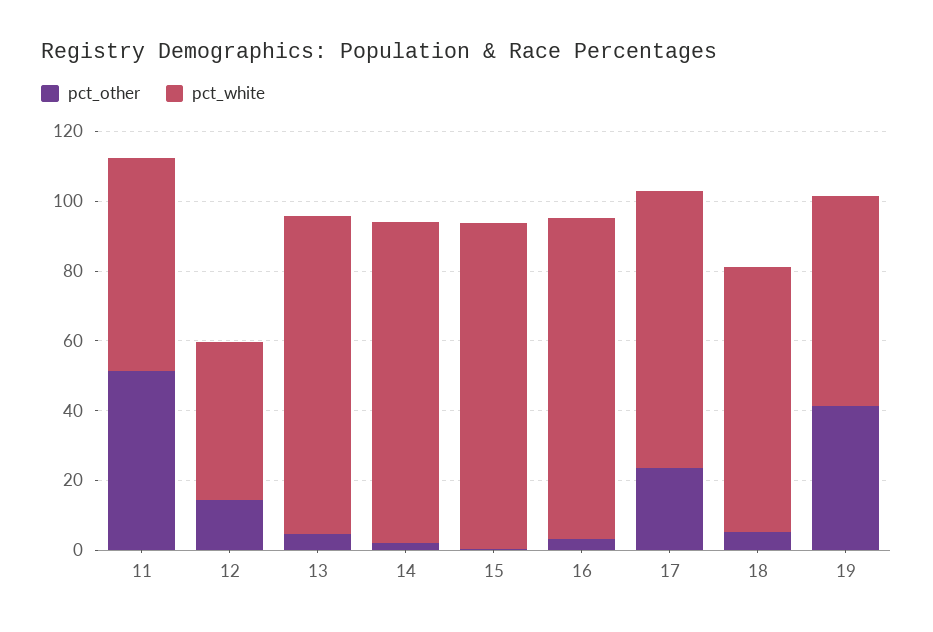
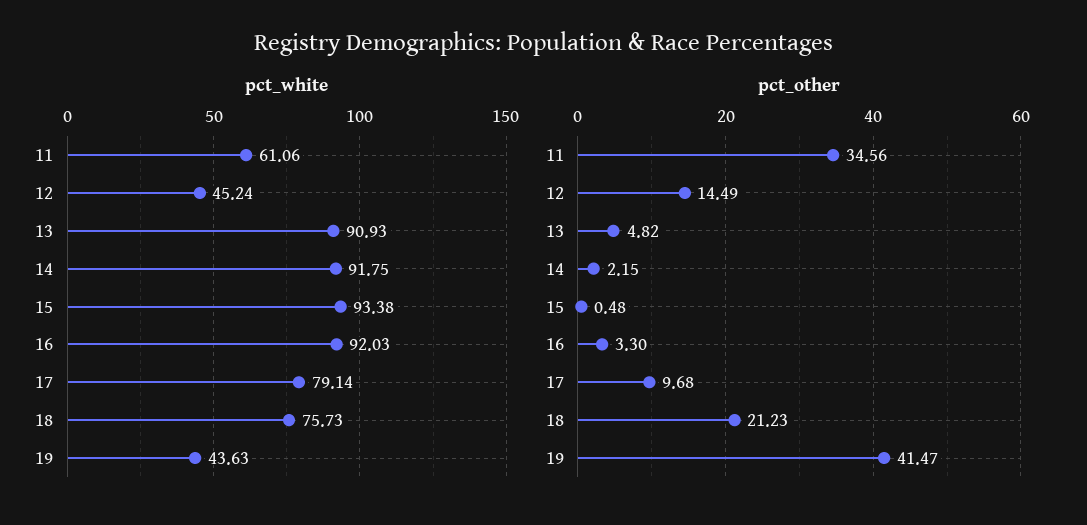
pct_other, 11: 50 -> 34.56
pct_other, 17: 25 -> 9.68
pct_other, 18: 5 -> 21.23
pct_white, 19: 60 -> 43.63

